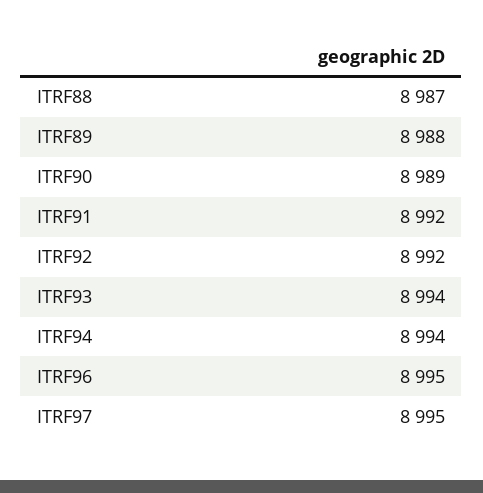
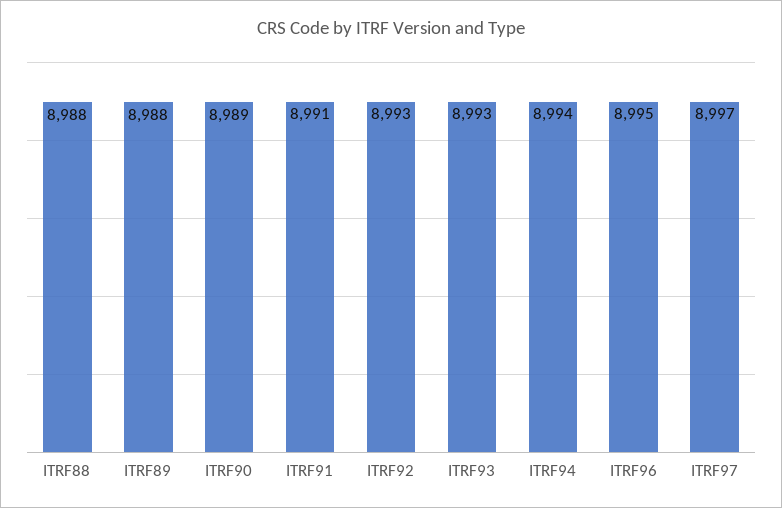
ITRF88: 8987 -> 8988
ITRF91: 8992 -> 8991
ITRF92: 8992 -> 8993
ITRF93: 8994 -> 8993
ITRF97: 8995 -> 8997

